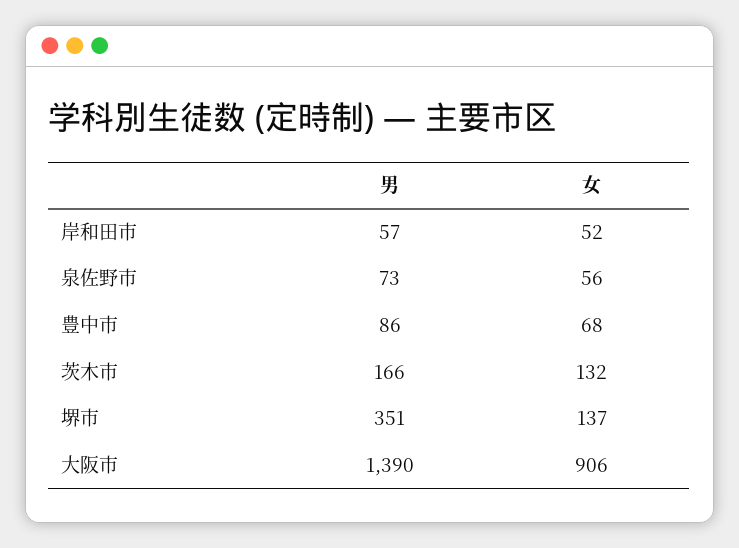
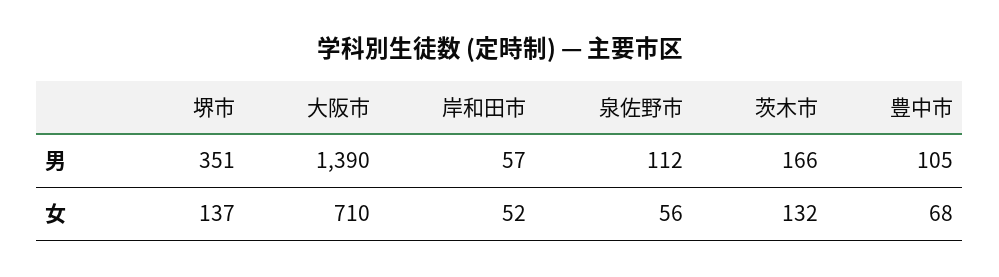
男, 泉佐野市: 73 -> 112
男, 豊中市: 86 -> 105
女, 大阪市: 906 -> 710

